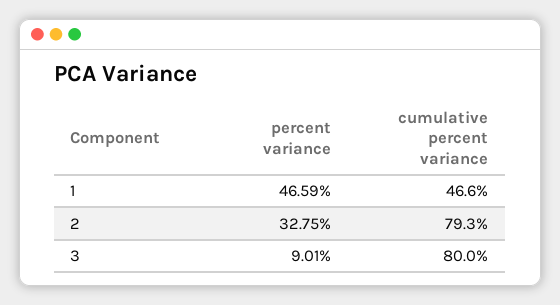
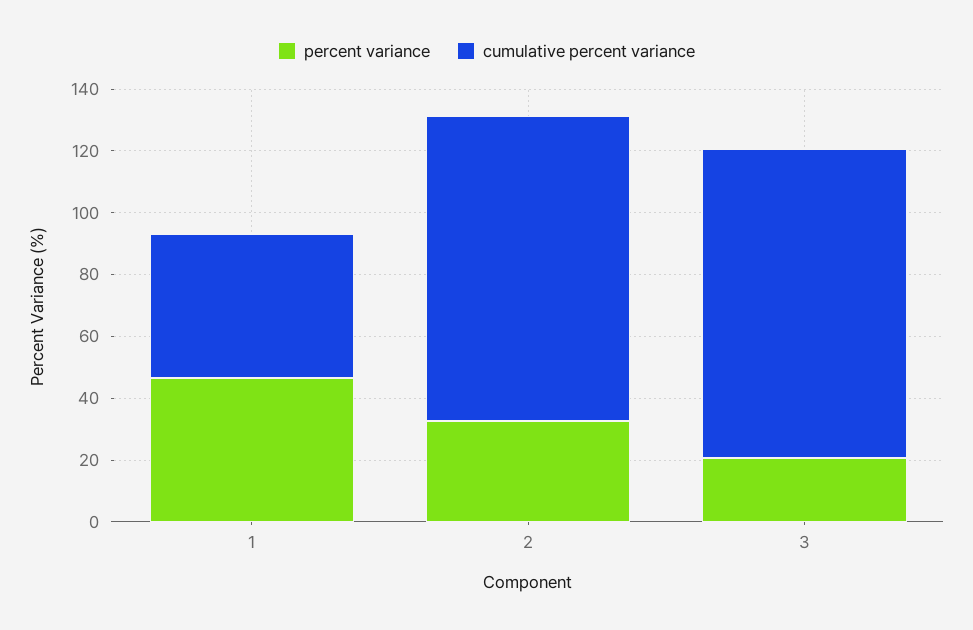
cumulative percent variance, 2: 79.3 -> 100
percent variance, 3: 9.01 -> 20
cumulative percent variance, 3: 80 -> 100

